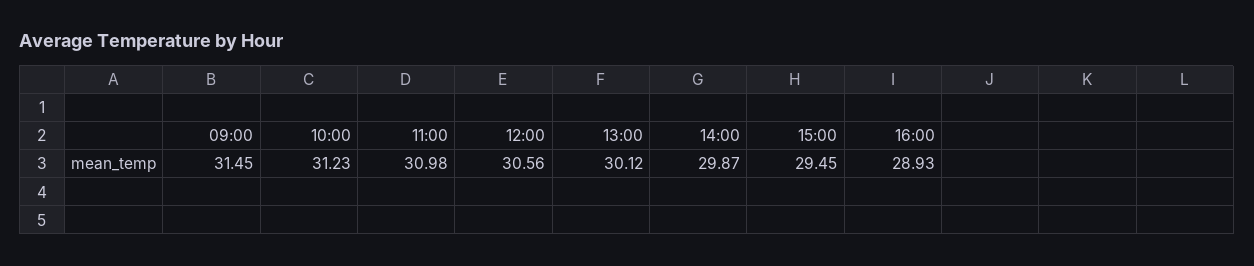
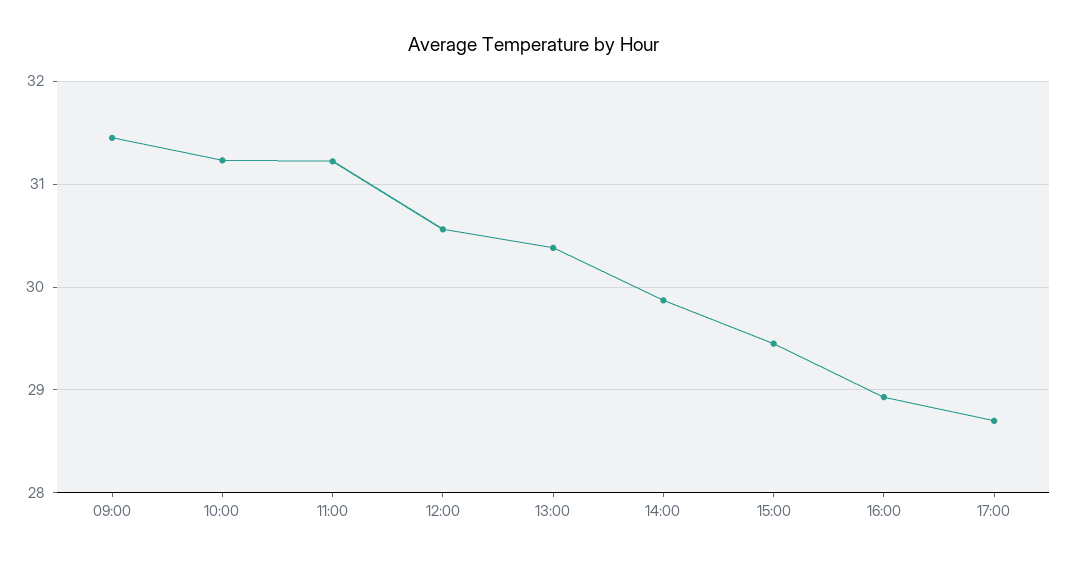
11:00: 30.98 -> 31.2
13:00: 30.12 -> 30.4
17:00: none -> 28.7

